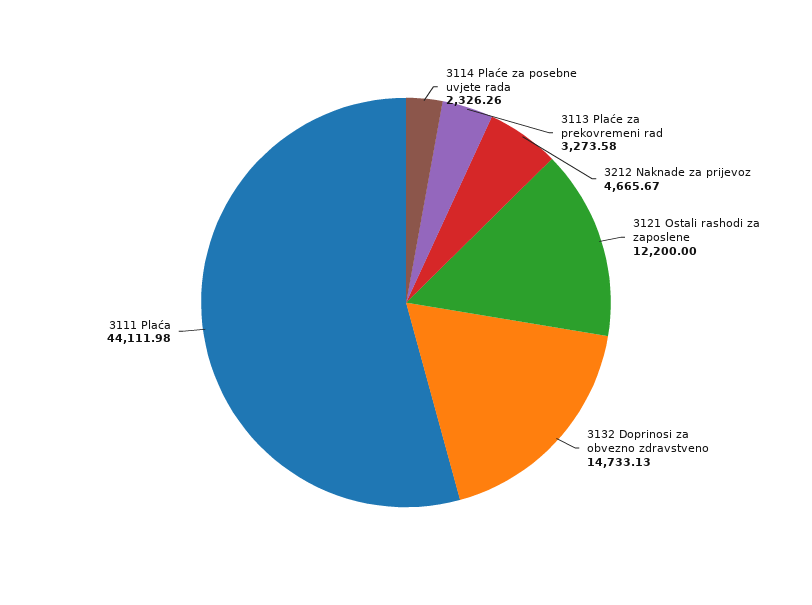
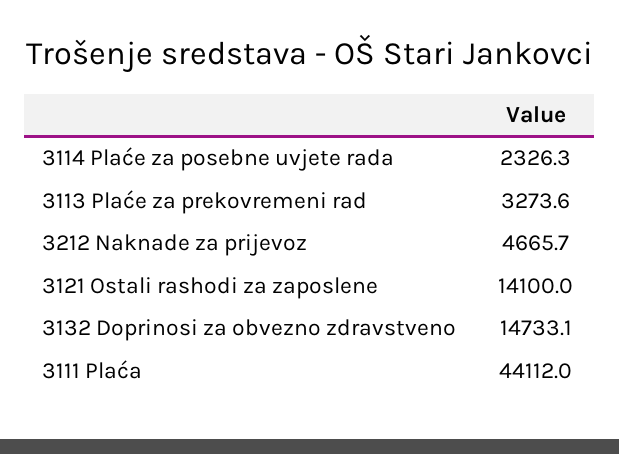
3121 Ostali rashodi za zaposlene: 12200 -> 14100

